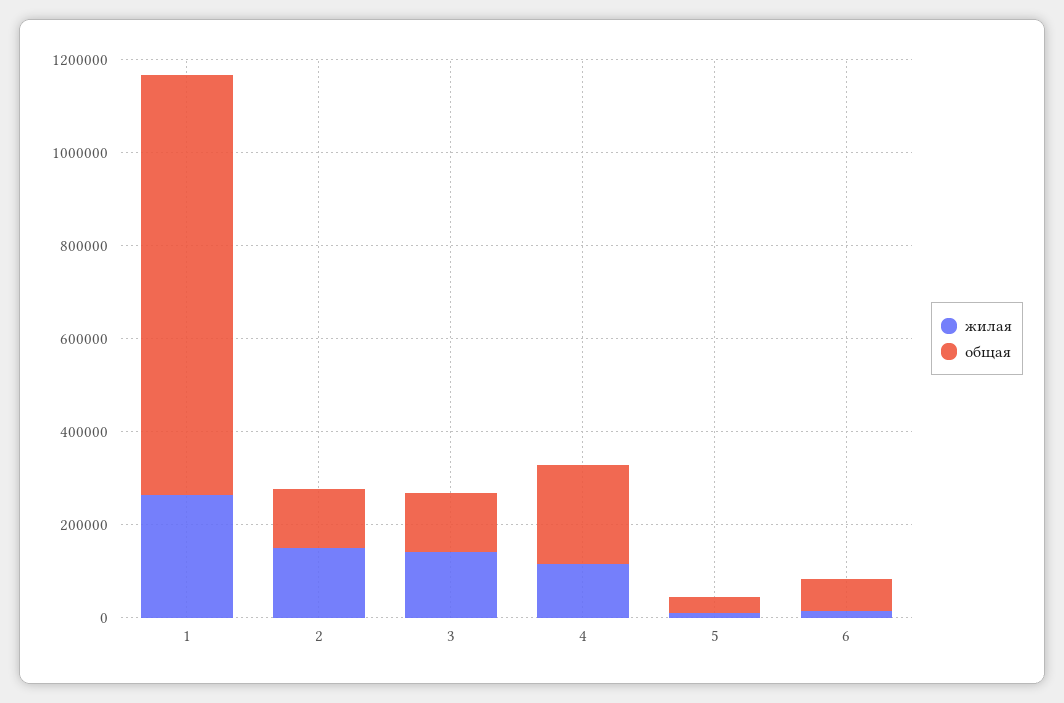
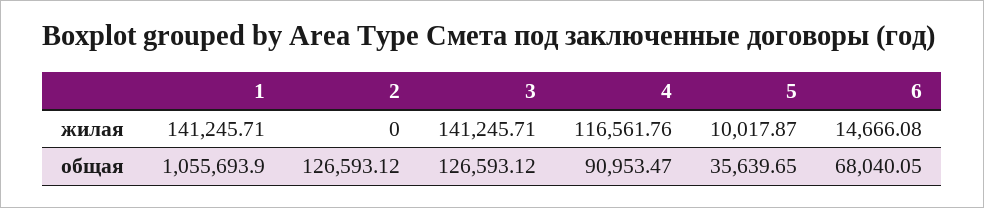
жилая, 1: 250000 -> 141245.71
общая, 1: 900000 -> 1055693.9
жилая, 2: 150000 -> 0
общая, 4: 200000 -> 90953.47

